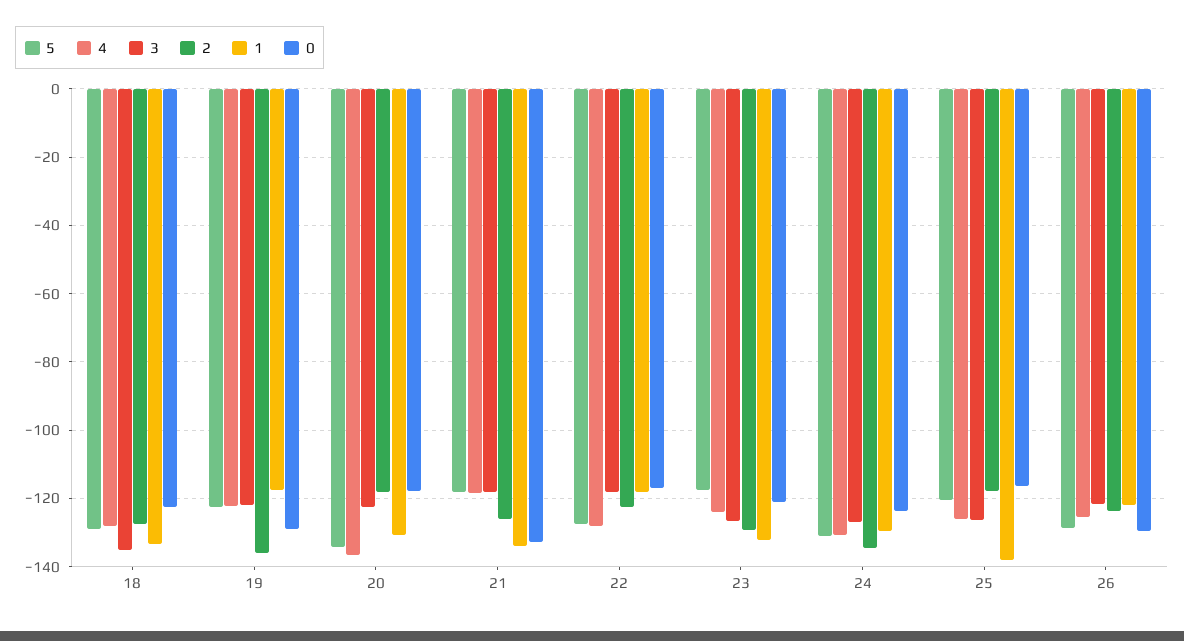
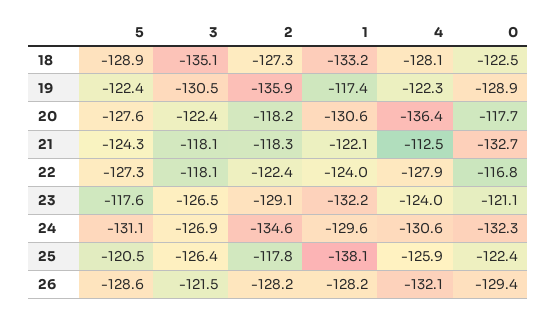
3, 19: -122 -> -130.5
5, 20: -134 -> -127.6
5, 21: -118 -> -124.3
4, 21: -118 -> -112.5
2, 21: -126 -> -118.3
1, 21: -134 -> -122.1
1, 22: -118 -> -124
0, 24: -124 -> -132.3
0, 25: -116 -> -122.4
4, 26: -126 -> -132.1
2, 26: -124 -> -128.2
1, 26: -122 -> -128.2

